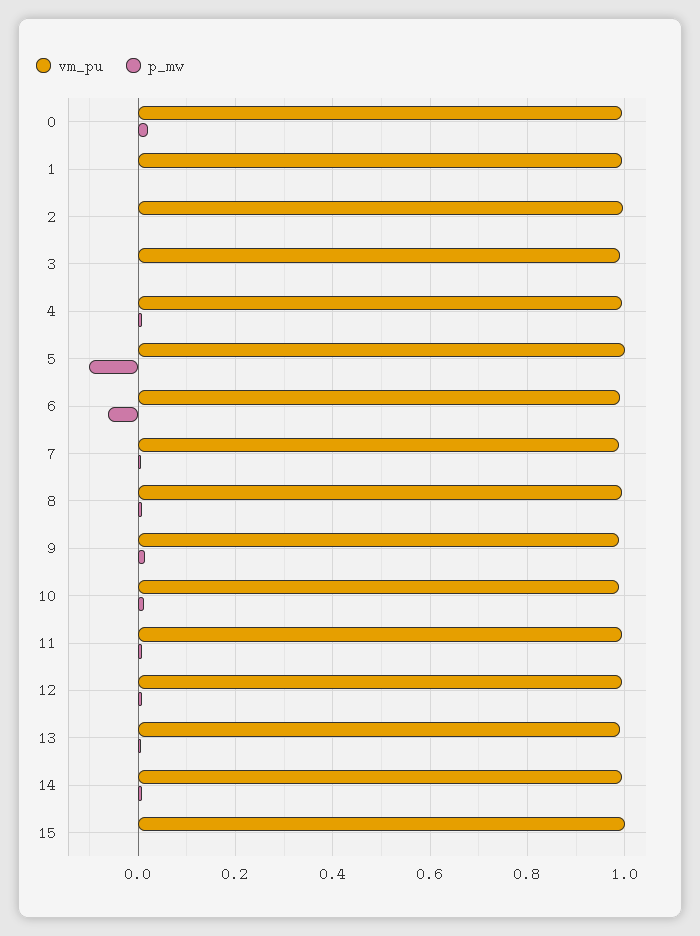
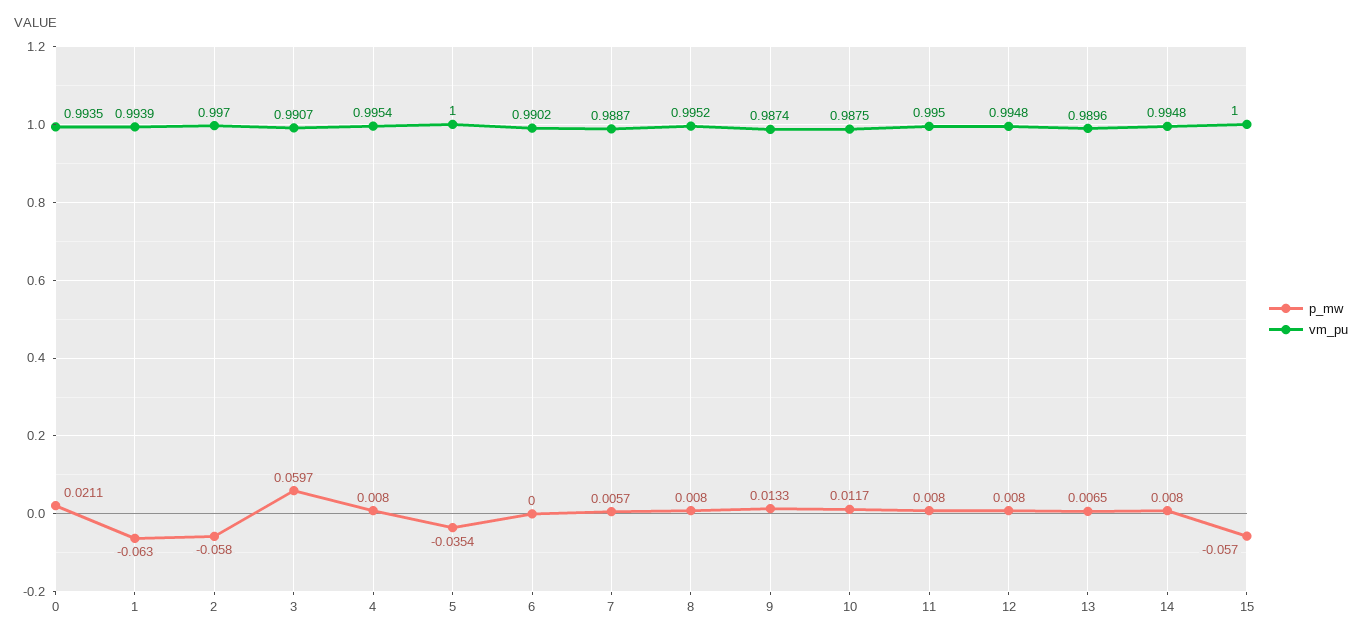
p_mw, 1: 0 -> -0.063
p_mw, 2: 0 -> -0.058
p_mw, 3: 0 -> 0.0597
p_mw, 5: -0.1 -> -0.0354
p_mw, 6: -0.06 -> 0
p_mw, 15: 0 -> -0.057

